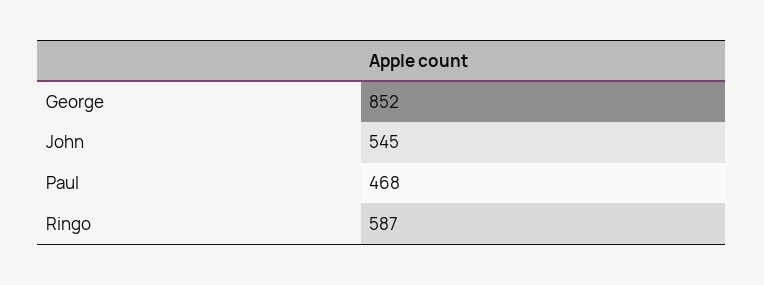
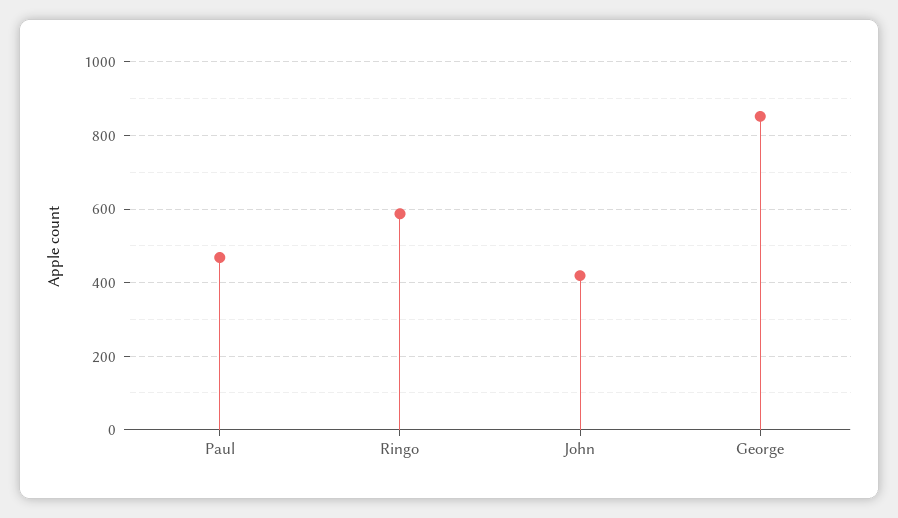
John: 545 -> 420

